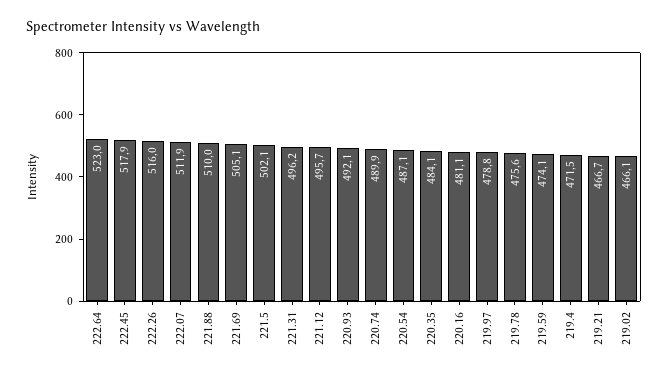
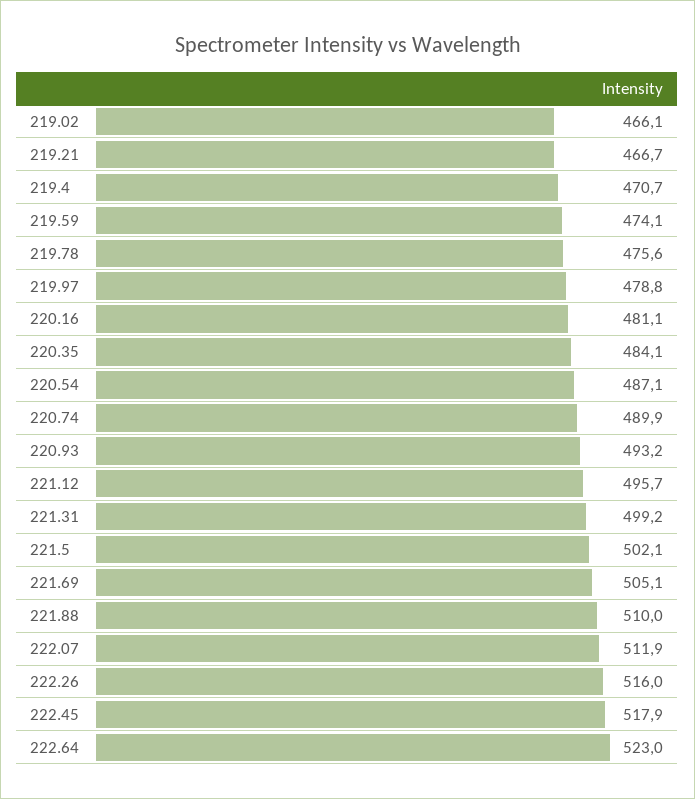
221.31: 496.2 -> 499.2
220.93: 492.1 -> 493.2
219.4: 471.5 -> 470.7

